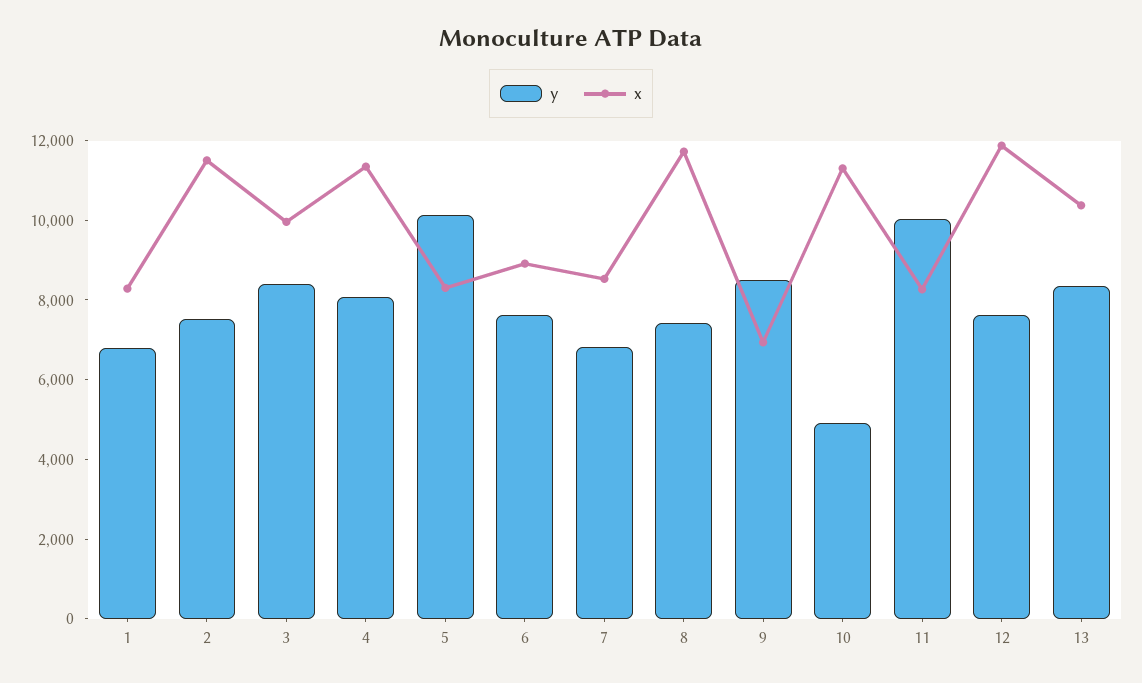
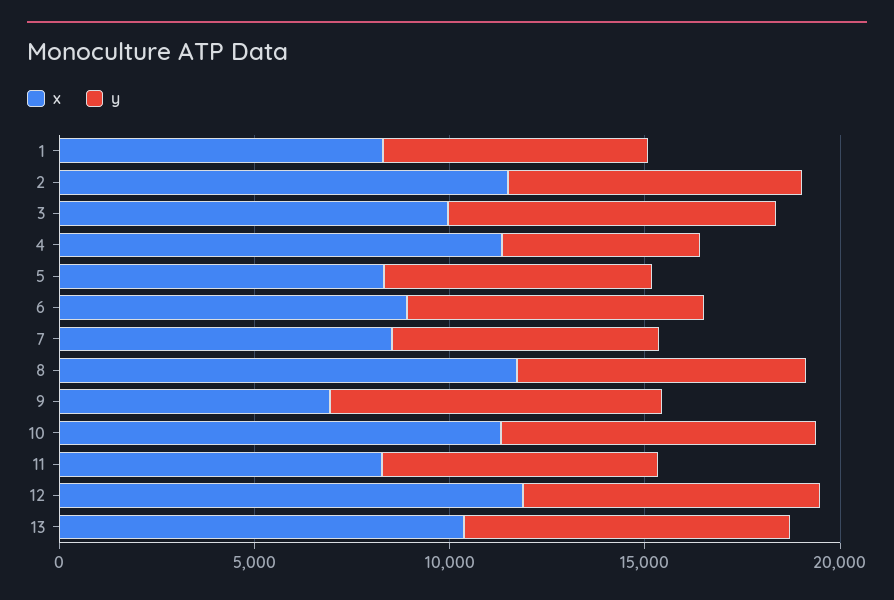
y, 4: 8000 -> 5000
y, 5: 10000 -> 7000
y, 10: 5000 -> 8000
y, 11: 10000 -> 7000

